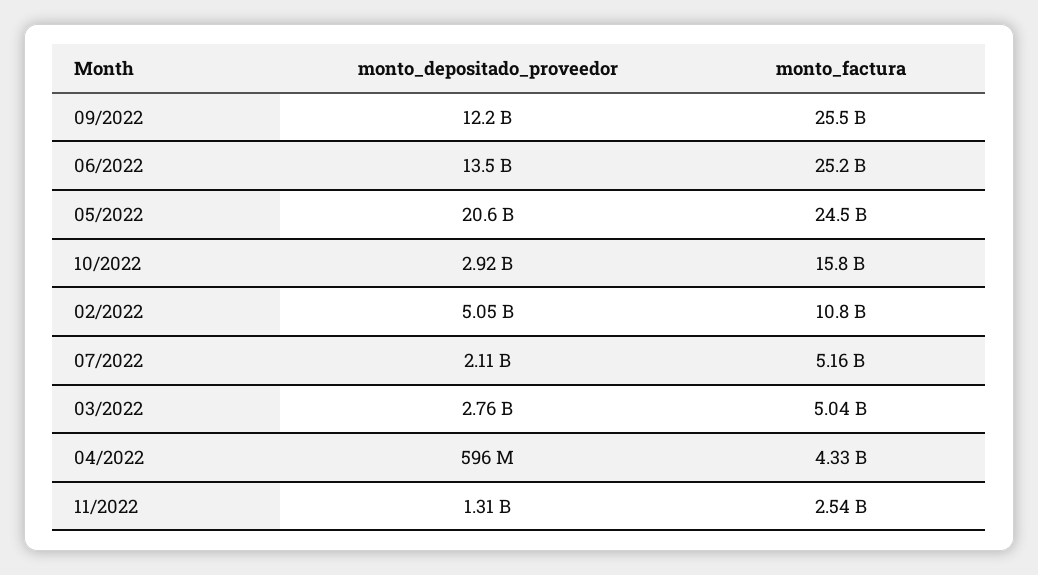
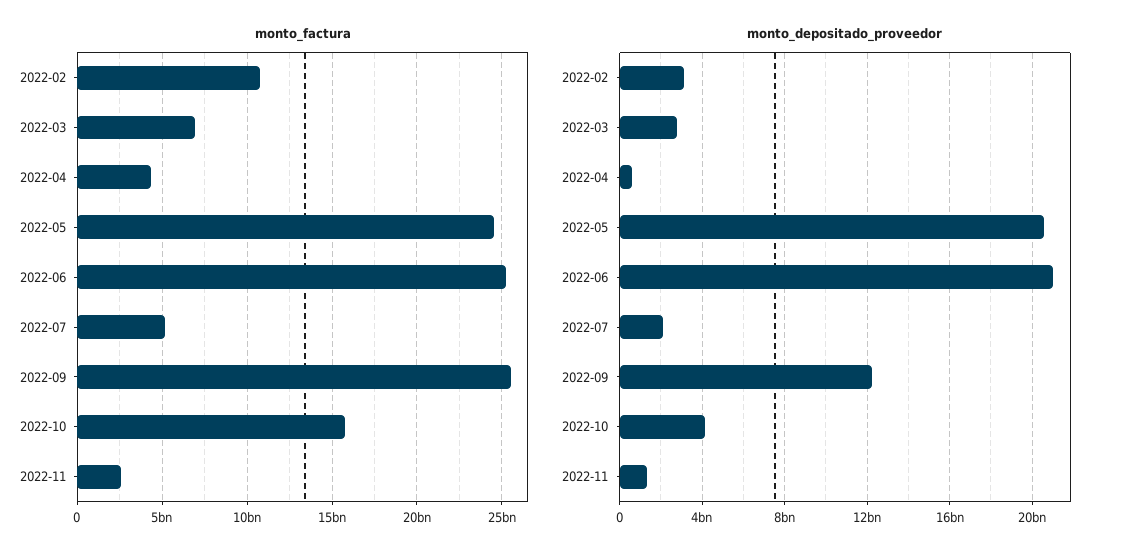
monto_depositado_proveedor, 06/2022: 13500000000 -> 21000000000
monto_depositado_proveedor, 10/2022: 2920000000 -> 4000000000
monto_depositado_proveedor, 02/2022: 5050000000 -> 3000000000
monto_factura, 03/2022: 5040000000 -> 7000000000

